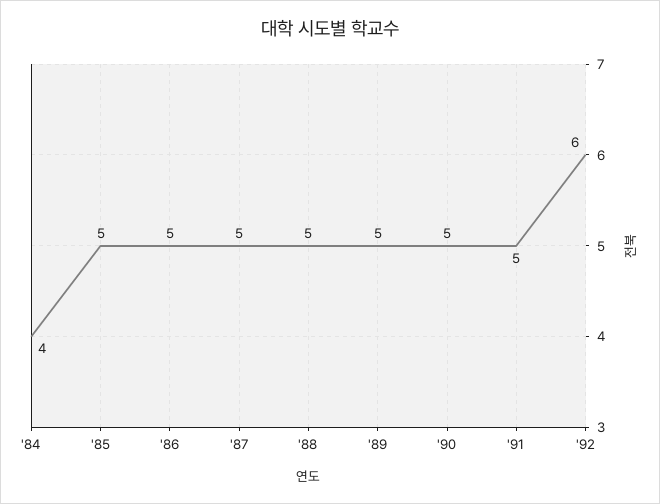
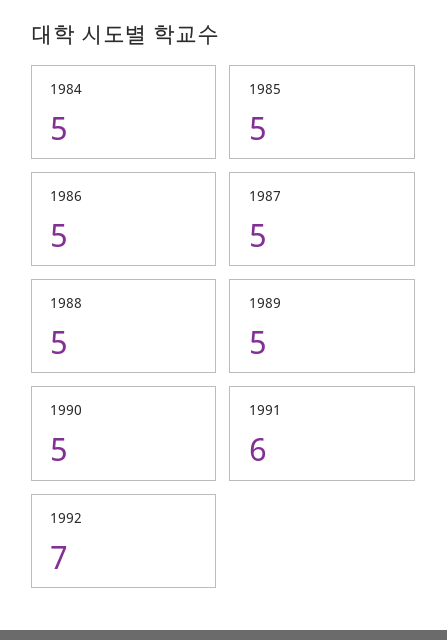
'84: 4 -> 5
'91: 5 -> 6
'92: 6 -> 7

